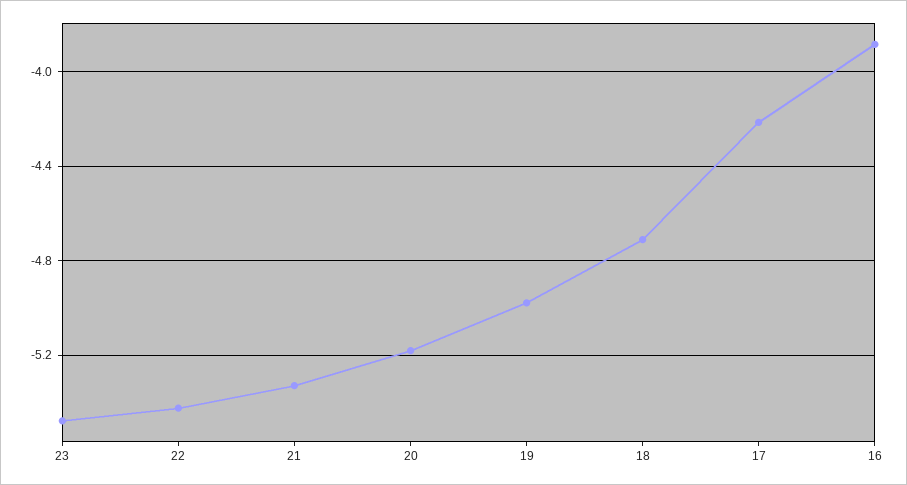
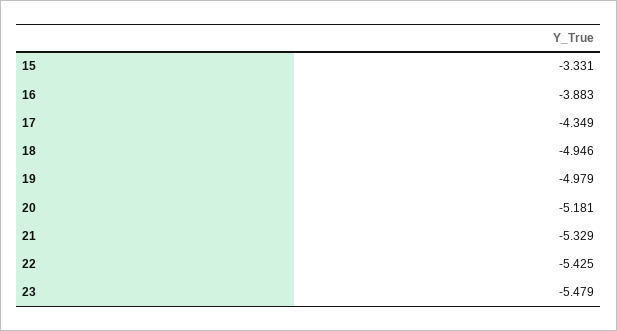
18: -4.7 -> -4.946
17: -4.2 -> -4.349
15: none -> -3.331

